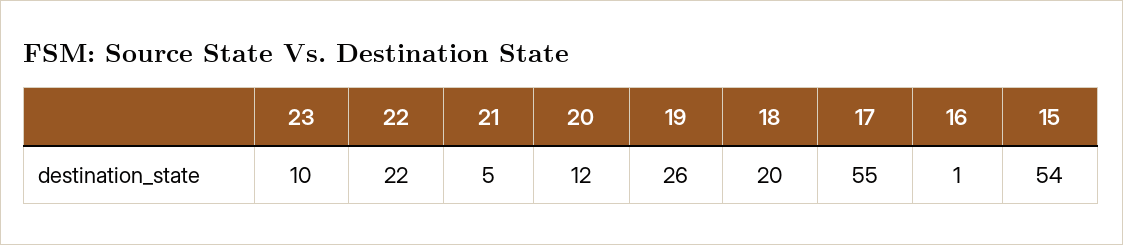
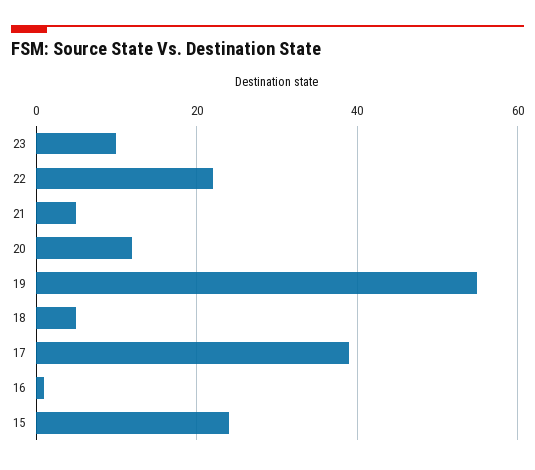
19: 26 -> 55
18: 20 -> 5
17: 55 -> 40
15: 54 -> 25

